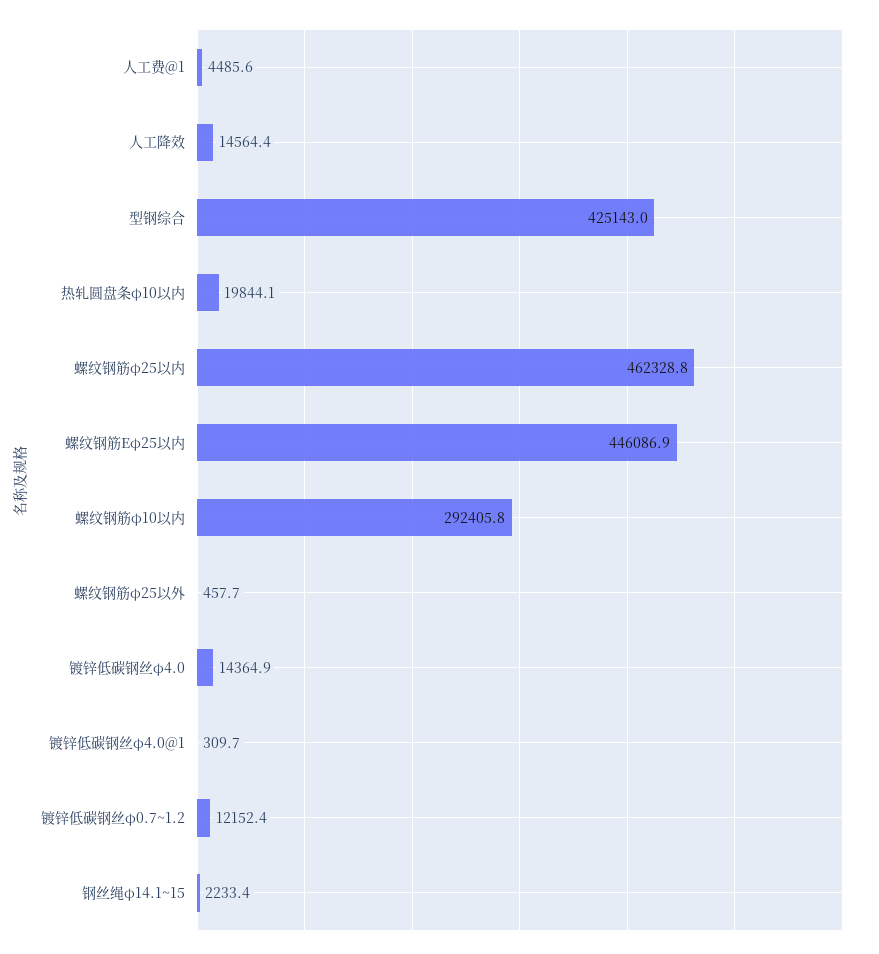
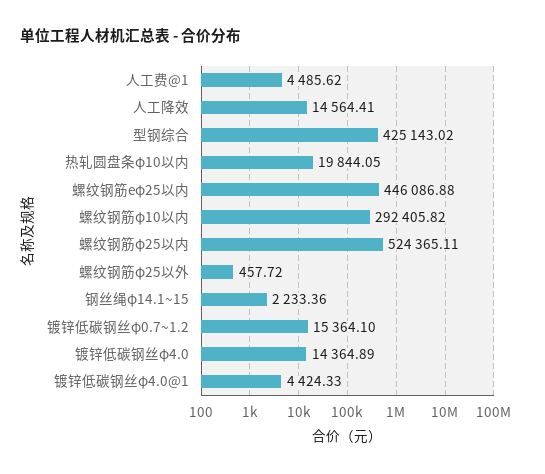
螺纹钢筋φ25以内: 462328.8 -> 524365.11
镀锌低碳钢丝φ4.0@1: 309.7 -> 4424.33
镀锌低碳钢丝φ0.7~1.2: 12152.4 -> 15364.1

